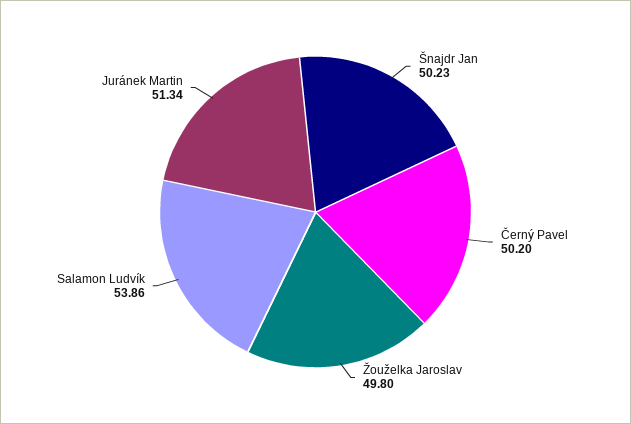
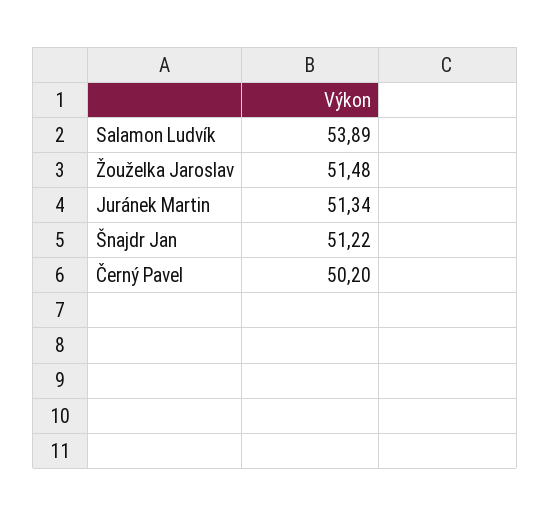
Šnajdr Jan: 50.23 -> 51.22
Žouželka Jaroslav: 49.8 -> 51.48
Salamon Ludvík: 53.86 -> 53.89

